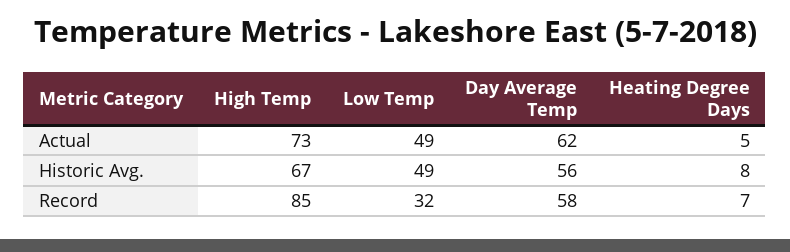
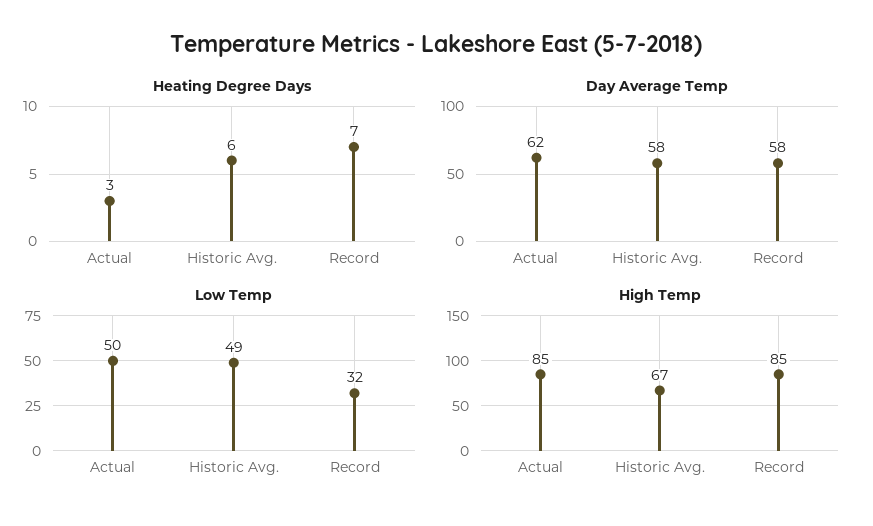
High Temp, Actual: 73 -> 85
Low Temp, Actual: 49 -> 50
Heating Degree Days, Actual: 5 -> 3
Day Average Temp, Historic Avg.: 56 -> 58
Heating Degree Days, Historic Avg.: 8 -> 6

